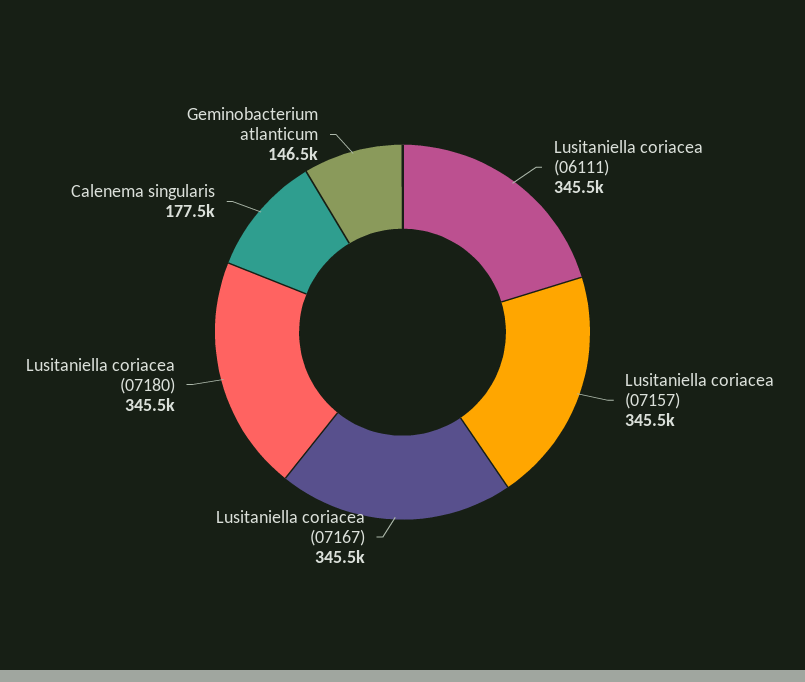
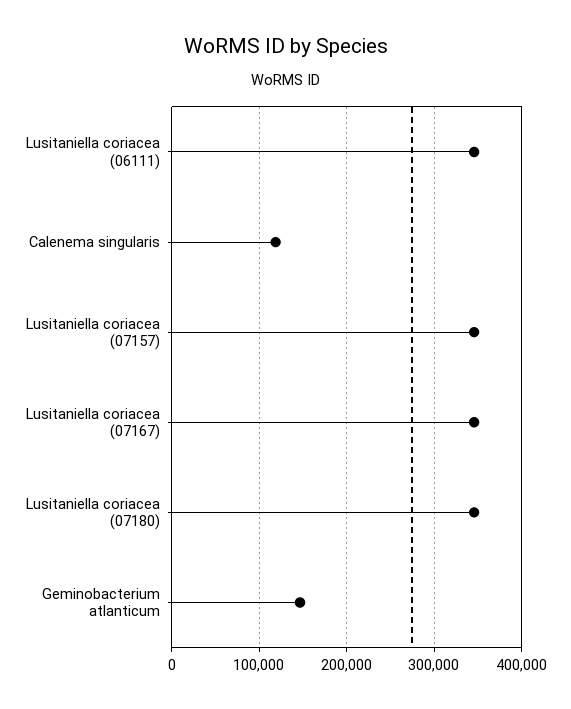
Calenema singularis: 177500 -> 120000

